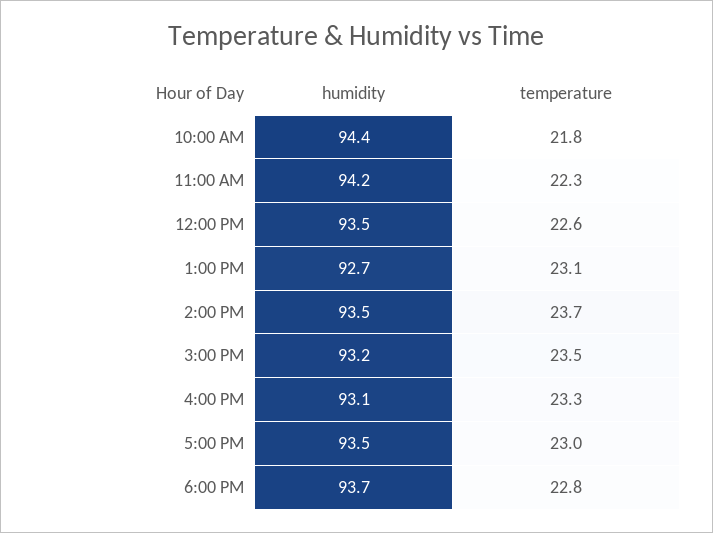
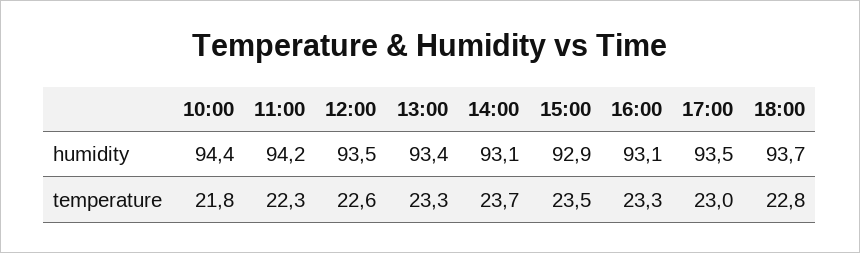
humidity, 1:00 PM: 92.7 -> 93.4
temperature, 1:00 PM: 23.1 -> 23.3
humidity, 2:00 PM: 93.5 -> 93.1
humidity, 3:00 PM: 93.2 -> 92.9

